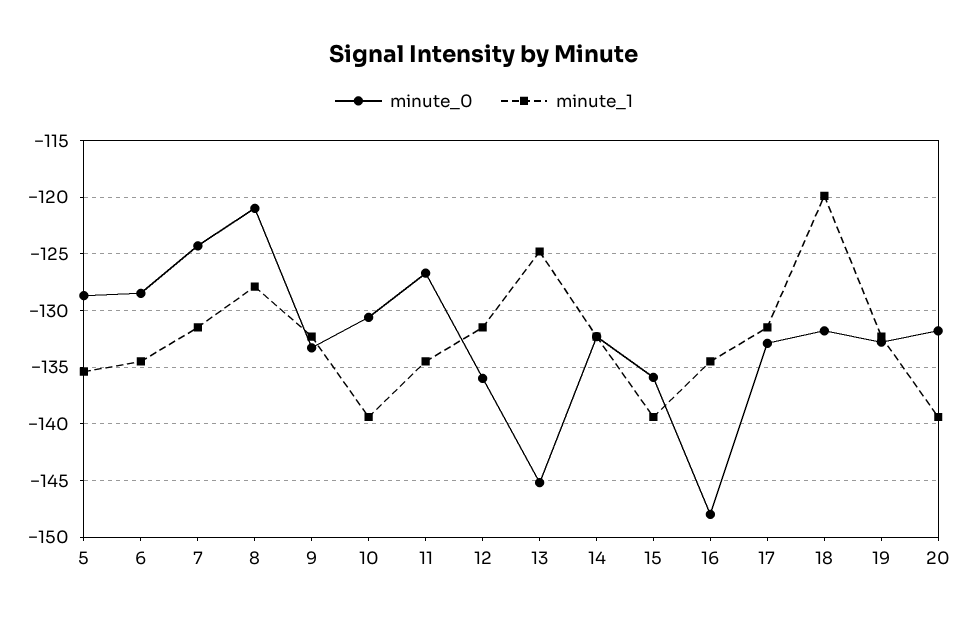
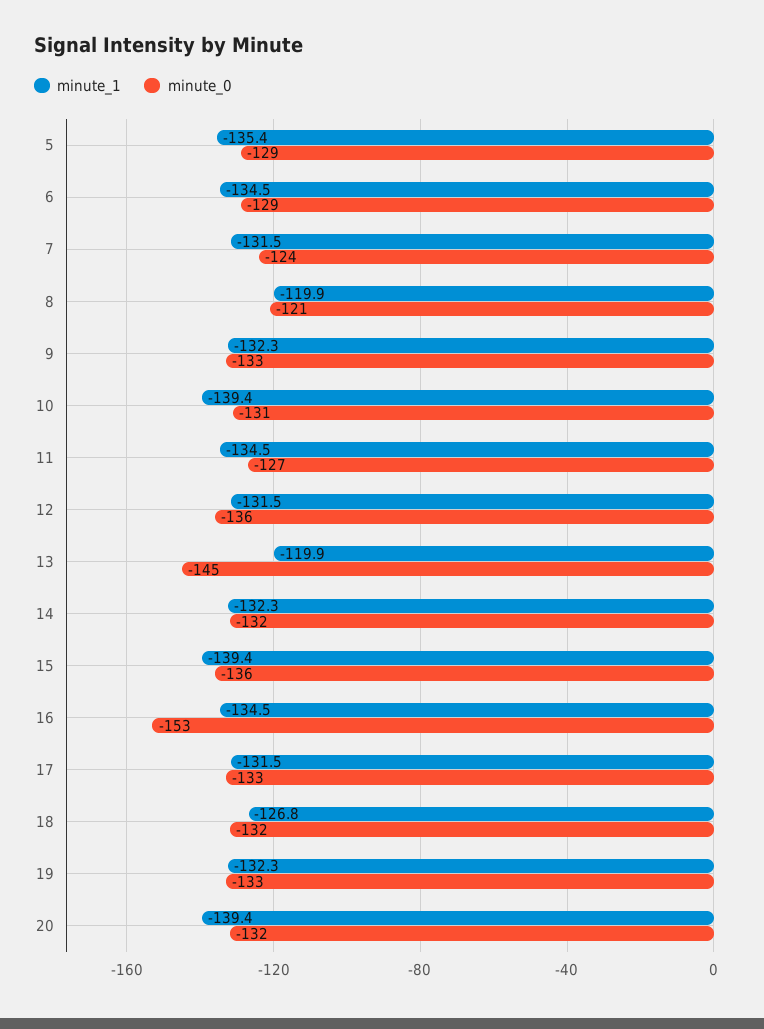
minute_1, 8: -128 -> -119.9
minute_1, 13: -125 -> -119.9
minute_0, 16: -148 -> -153
minute_1, 18: -120 -> -126.8

